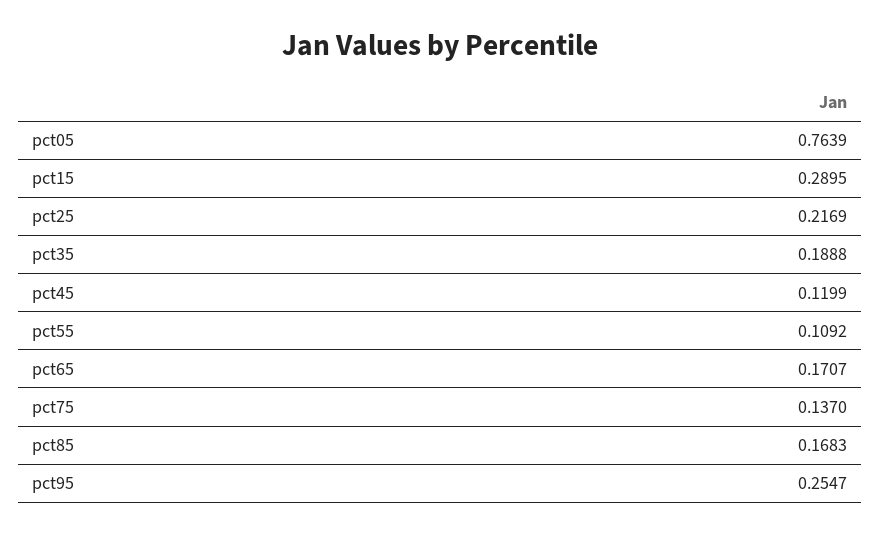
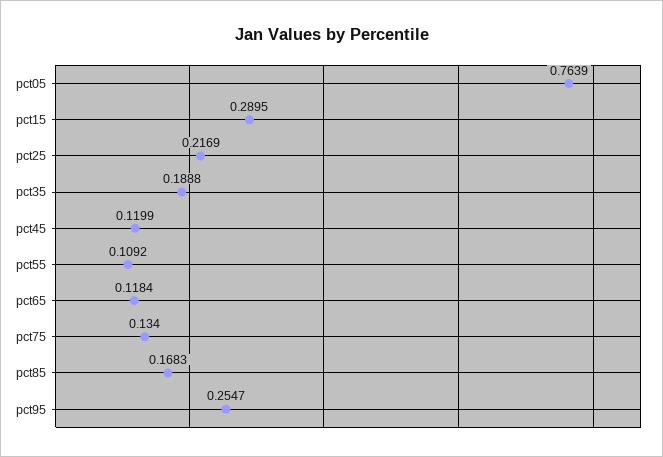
pct65: 0.1707 -> 0.1184
pct75: 0.137 -> 0.134

